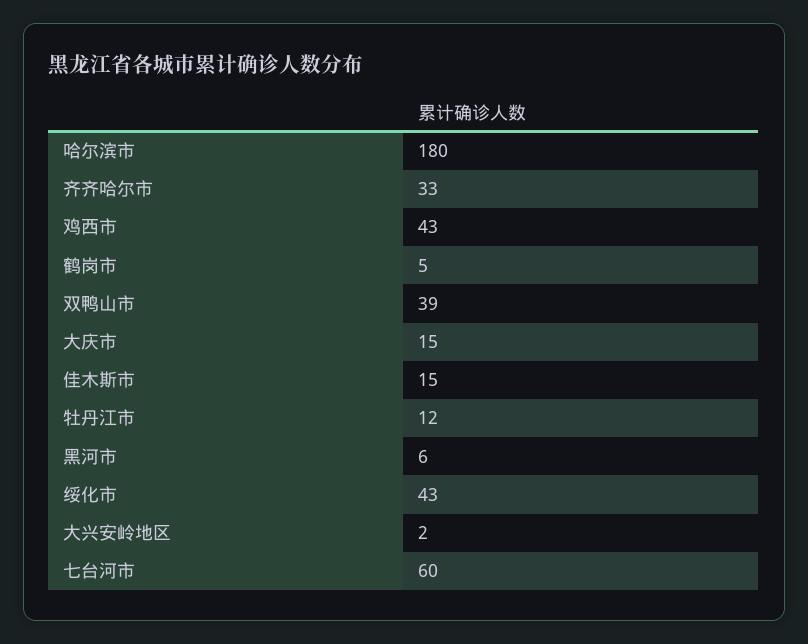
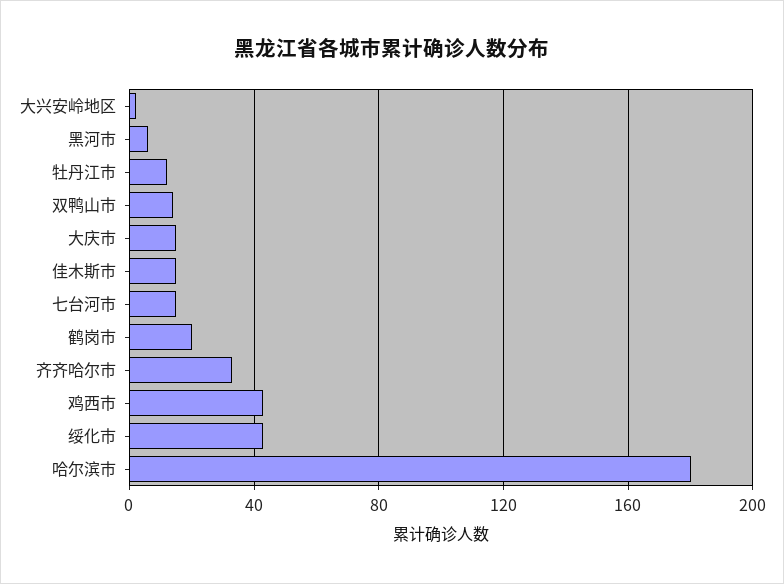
鹤岗市: 5 -> 20
双鸭山市: 39 -> 15
七台河市: 60 -> 15

